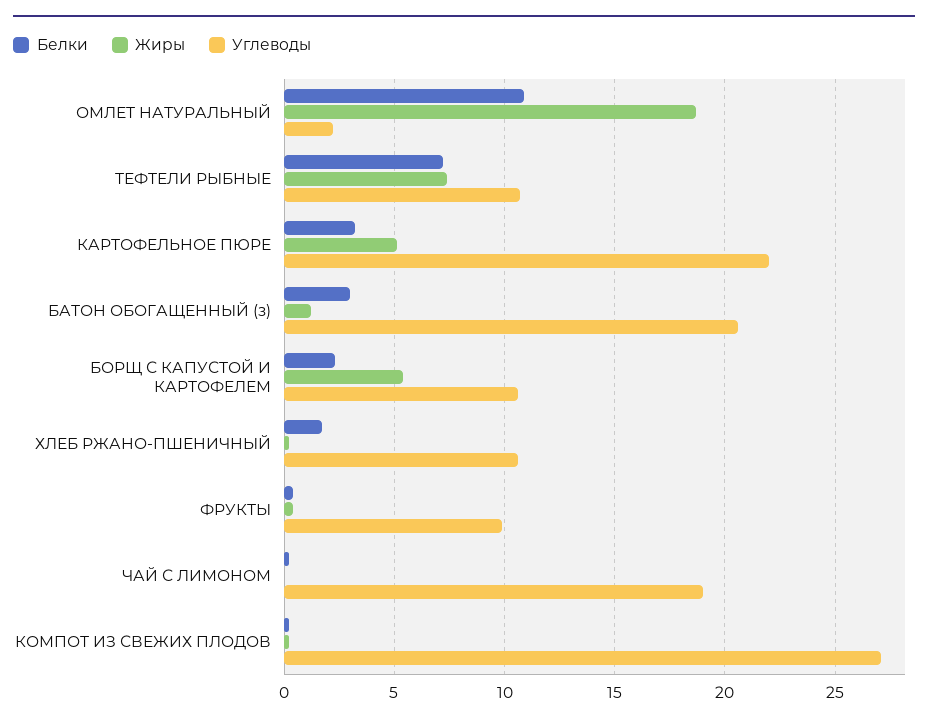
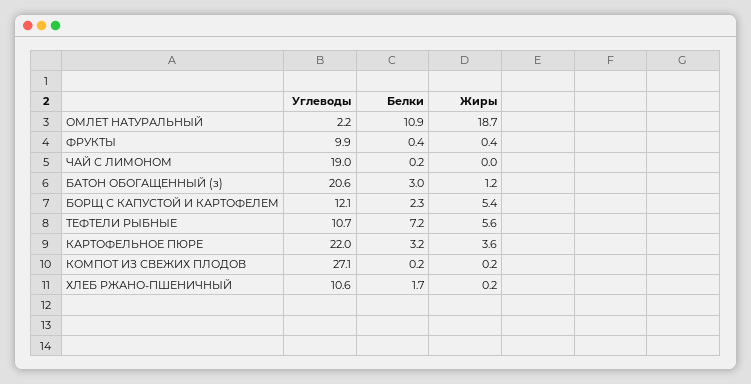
Жиры, ТЕФТЕЛИ РЫБНЫЕ: 7.5 -> 5.6
Жиры, КАРТОФЕЛЬНОЕ ПЮРЕ: 5 -> 3.6
Углеводы, БОРЩ С КАПУСТОЙ И КАРТОФЕЛЕМ: 10.5 -> 12.1

